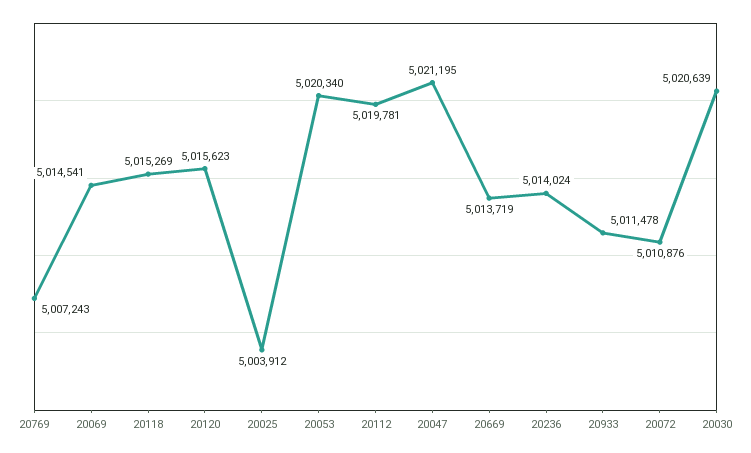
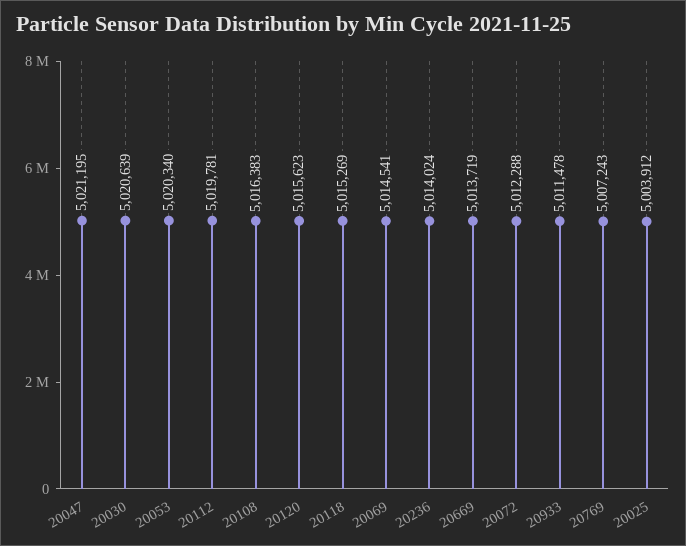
20072: 5010876 -> 5012288
20108: none -> 5016383

